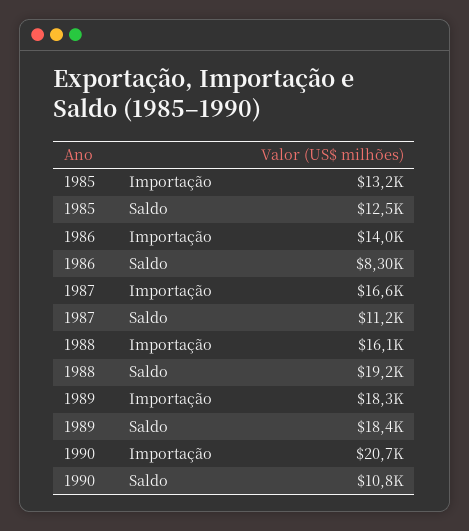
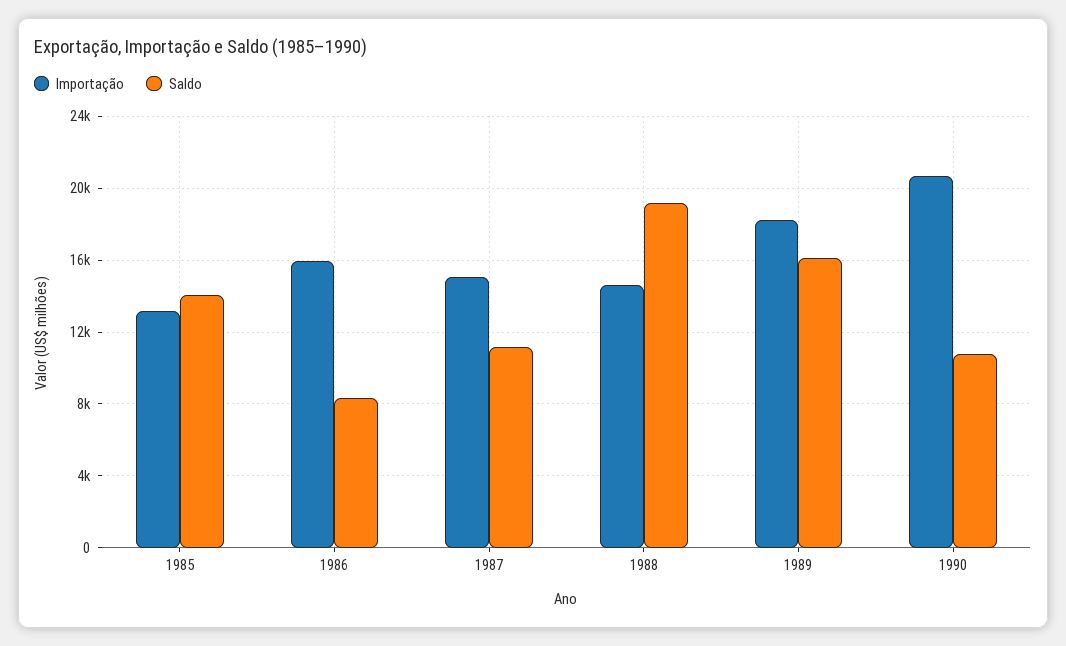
Saldo, 1985: 12500 -> 14000
Importação, 1986: 14000 -> 16000
Importação, 1987: 16600 -> 15000
Importação, 1988: 16100 -> 14500
Saldo, 1989: 18400 -> 16000

